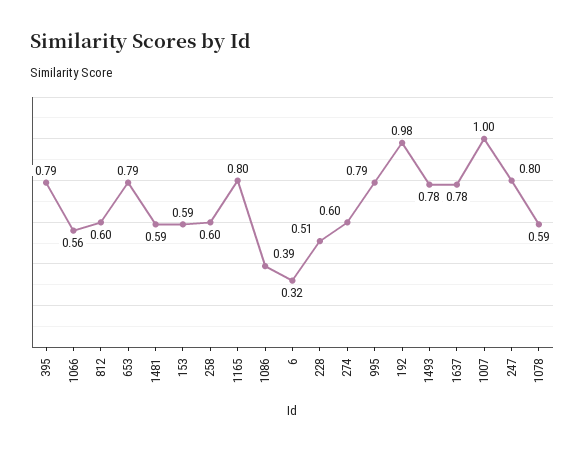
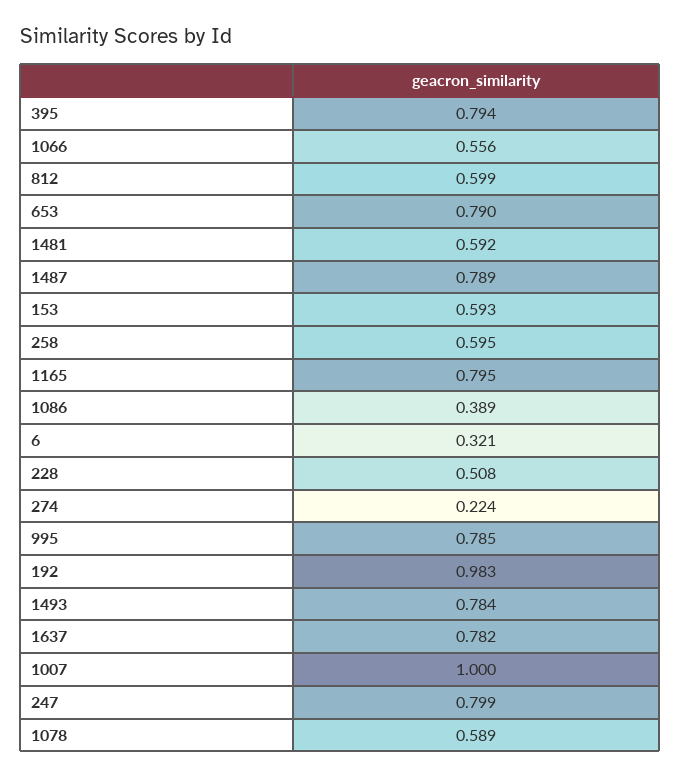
274: 0.6 -> 0.224
1487: none -> 0.789

